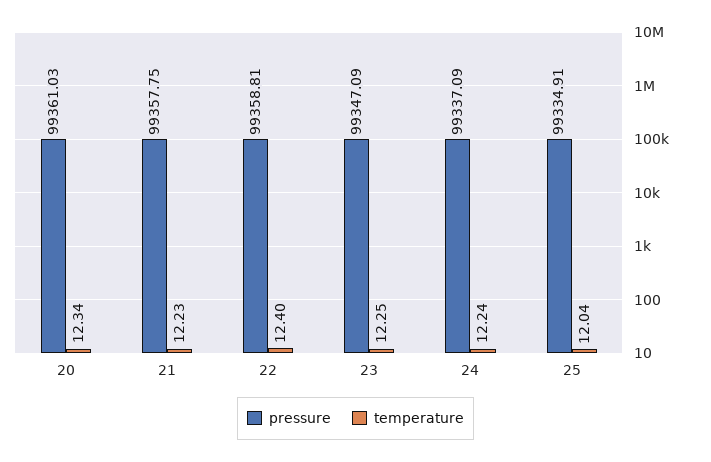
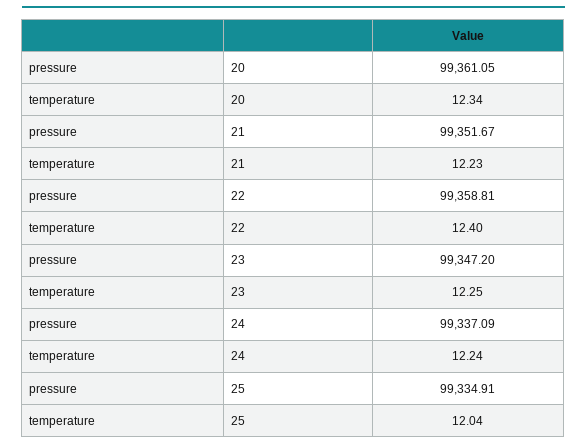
pressure, 20: 99361.03 -> 99361.05
pressure, 21: 99357.75 -> 99351.67
pressure, 23: 99347.09 -> 99347.2

